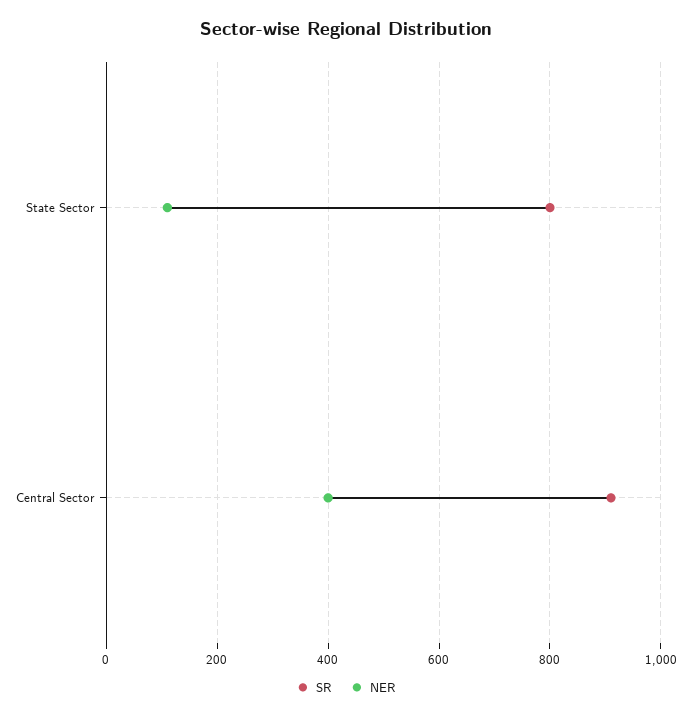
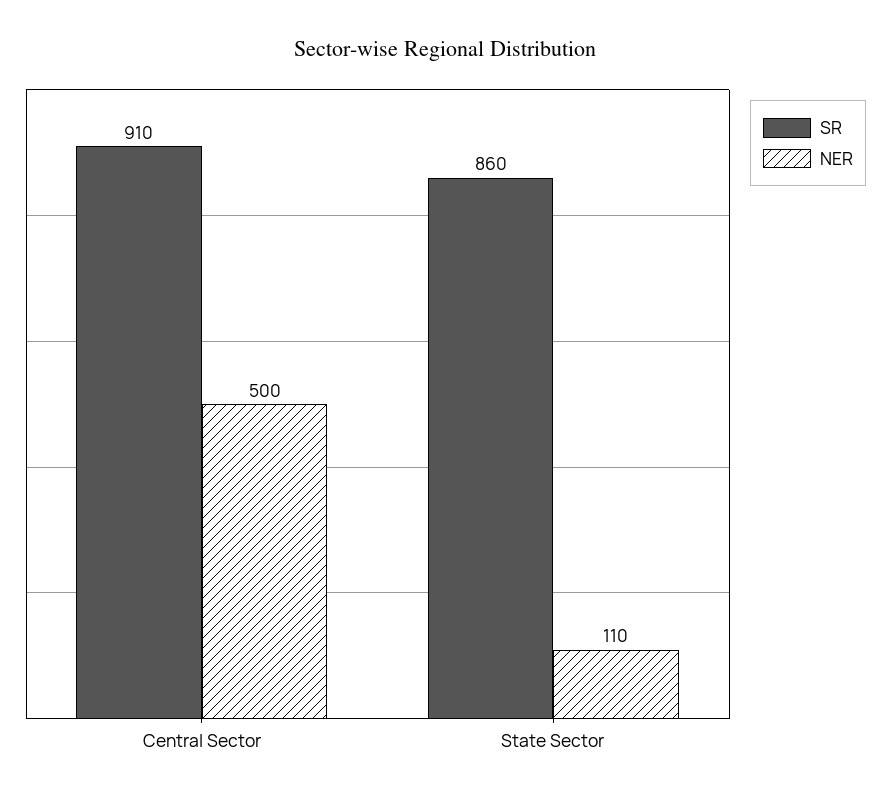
SR, State Sector: 800 -> 860
NER, Central Sector: 400 -> 500

